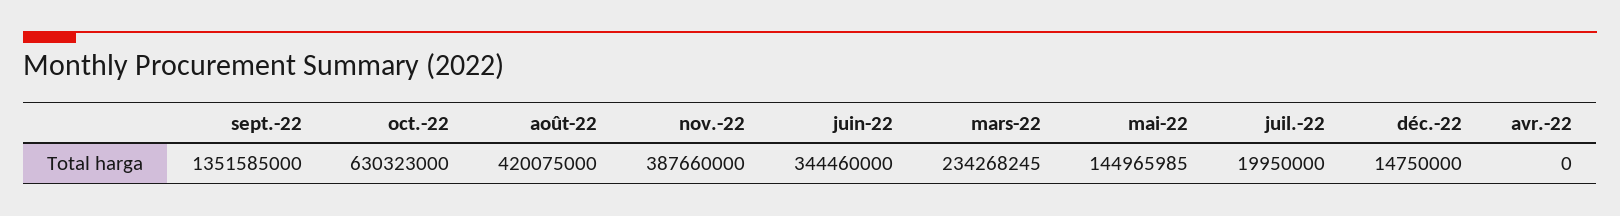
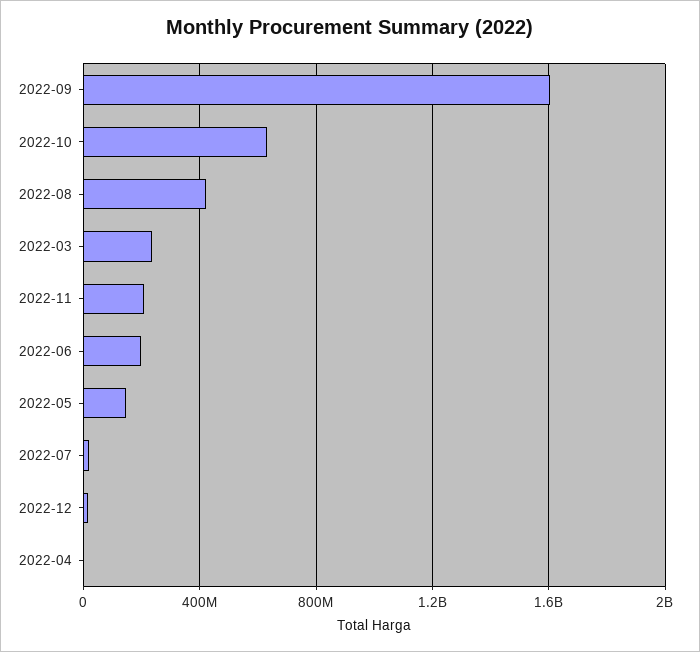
sept.-22: 1351585000 -> 1600000000
nov.-22: 387660000 -> 200000000
juin-22: 344460000 -> 200000000

